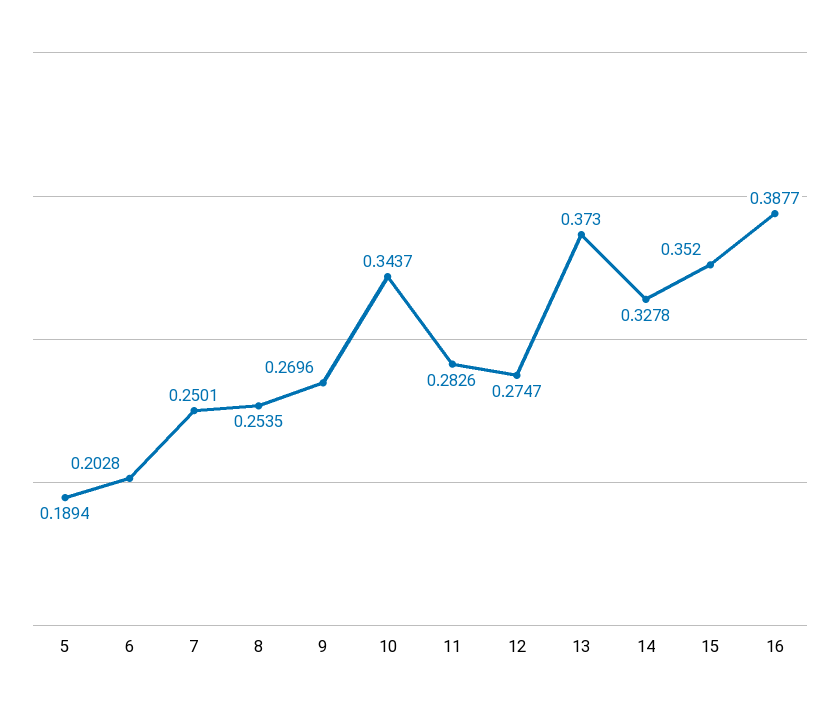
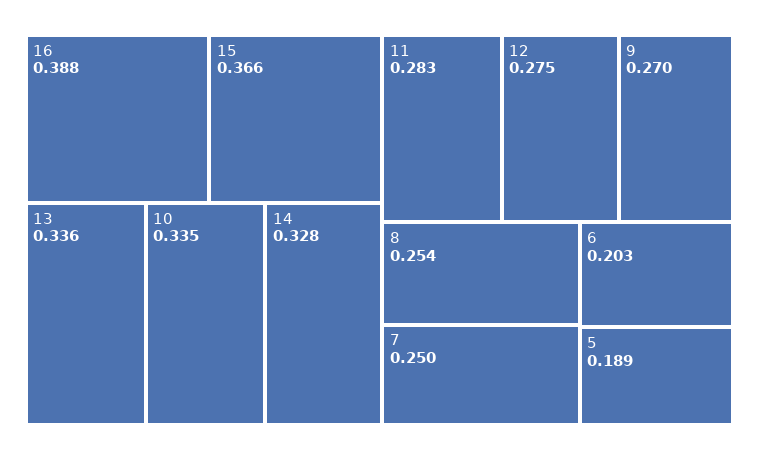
10: 0.3437 -> 0.335
13: 0.373 -> 0.336
15: 0.352 -> 0.366

